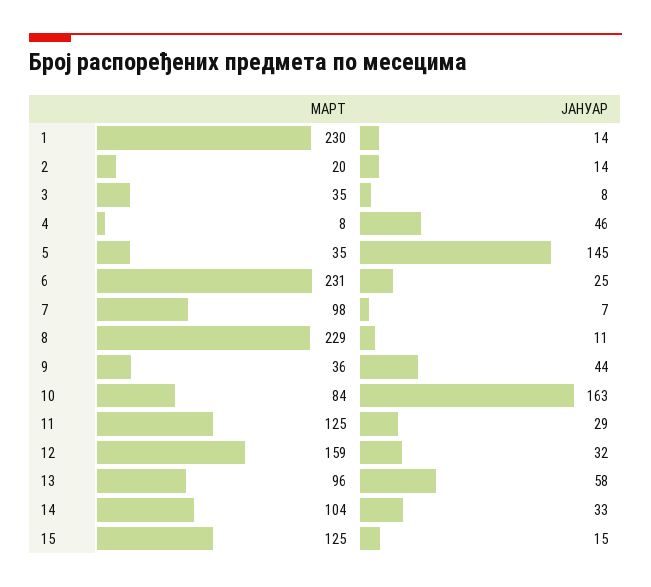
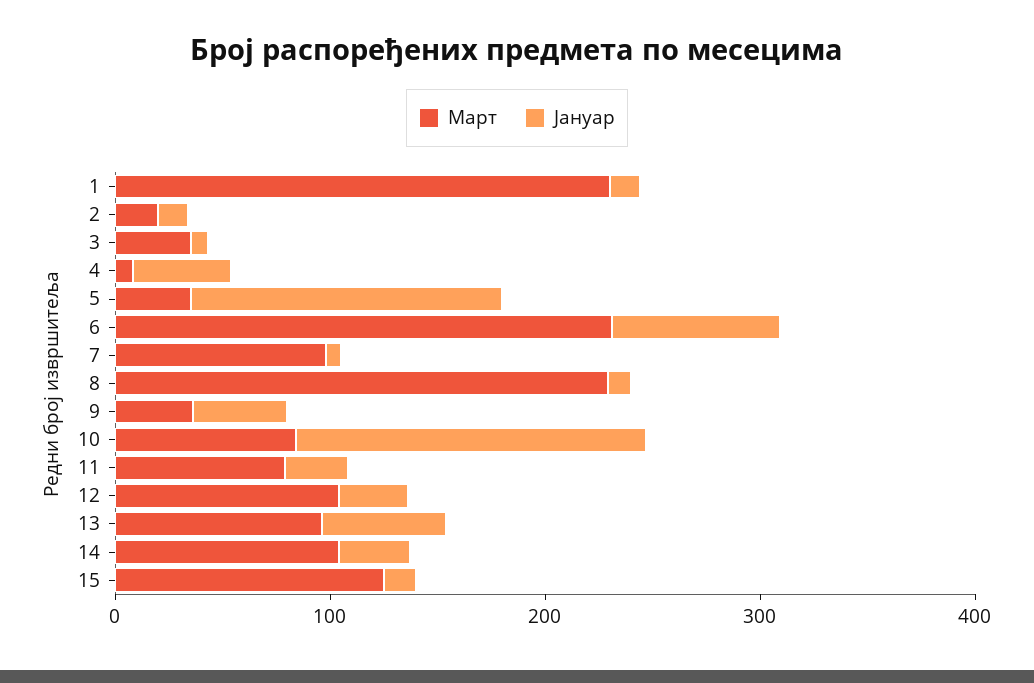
ЈАНУАР, 6: 25 -> 80
МАРТ, 11: 125 -> 80
МАРТ, 12: 159 -> 100

